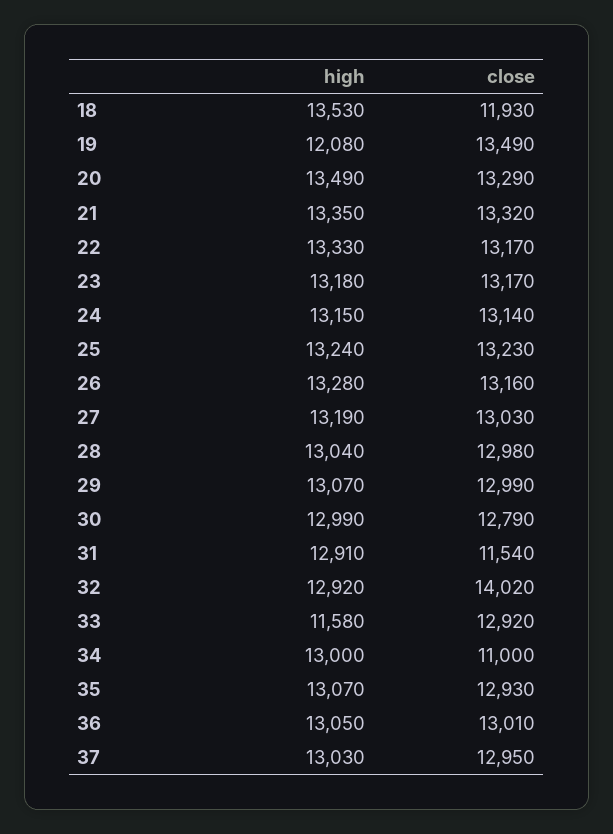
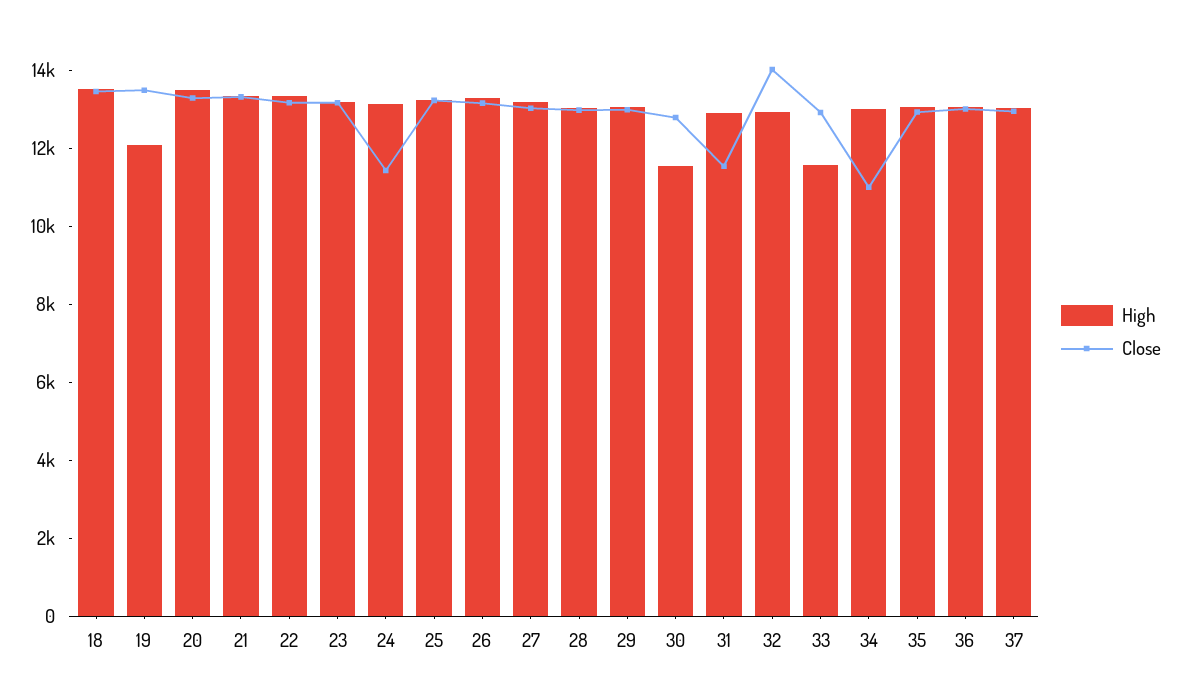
close, 18: 11930 -> 13500
close, 24: 13140 -> 11500
high, 30: 12990 -> 11500

